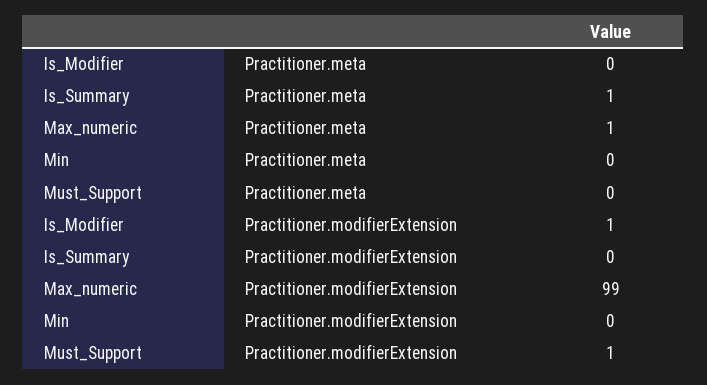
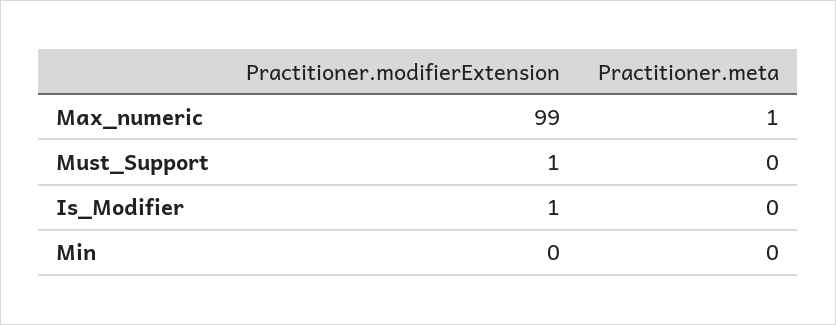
Is_Summary, Practitioner.meta: 1 -> none
Is_Summary, Practitioner.modifierExtension: 0 -> none

